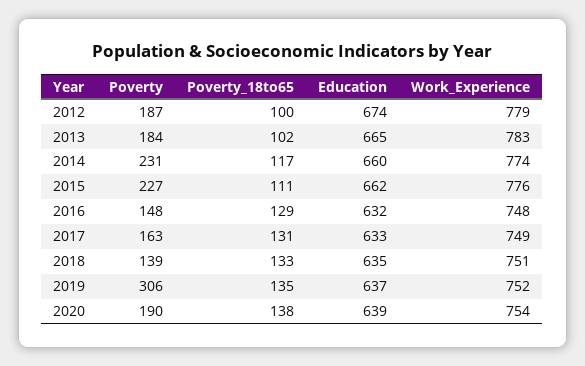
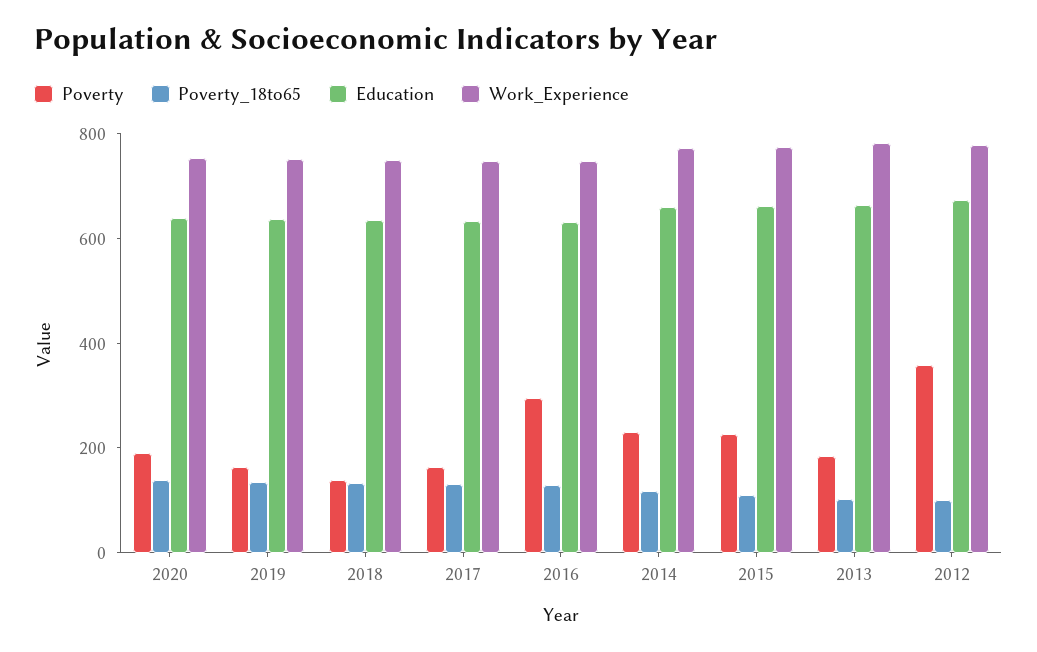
Poverty, 2012: 187 -> 350
Poverty, 2016: 148 -> 300
Poverty, 2019: 306 -> 150

